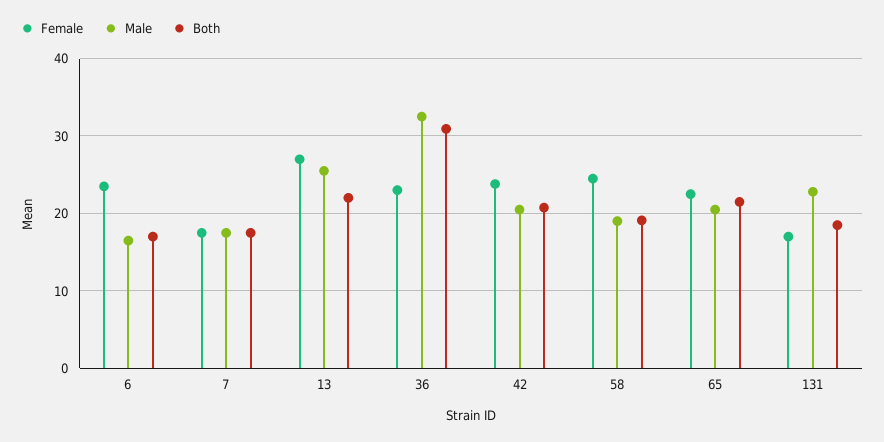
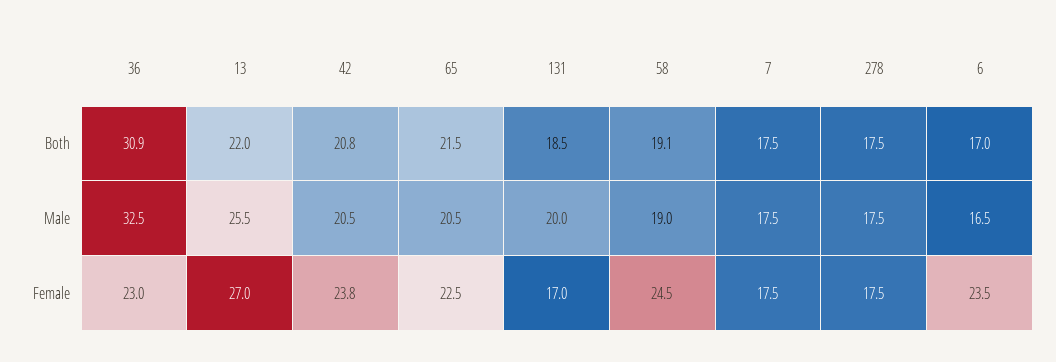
Male, 131: 23 -> 20
Both, 278: none -> 17.5
Male, 278: none -> 17.5
Female, 278: none -> 17.5

